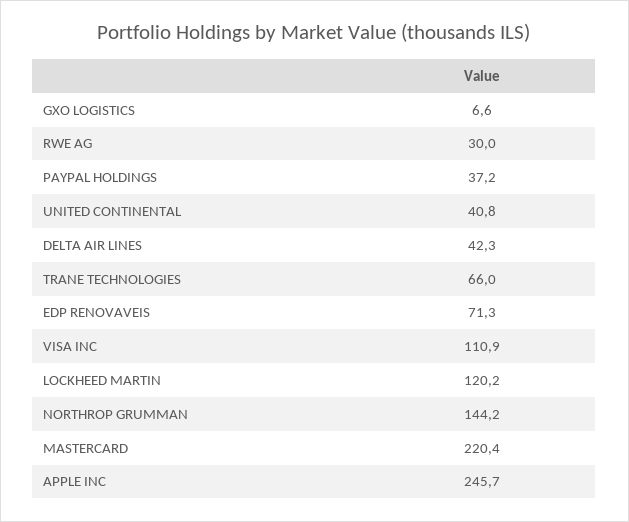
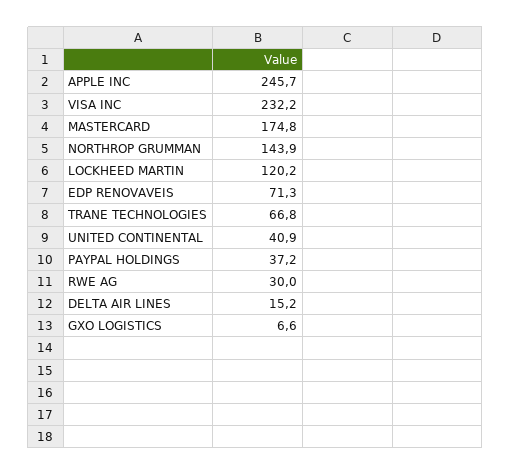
UNITED CONTINENTAL: 40.8 -> 40.9
DELTA AIR LINES: 42.3 -> 15.2
TRANE TECHNOLOGIES: 66 -> 66.8
VISA INC: 110.9 -> 232.2
NORTHROP GRUMMAN: 144.2 -> 143.9
MASTERCARD: 220.4 -> 174.8

